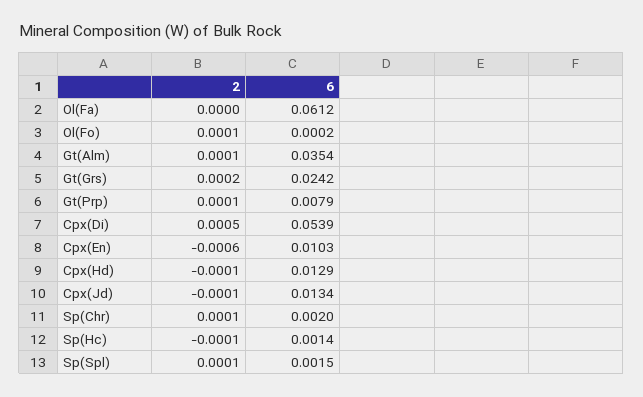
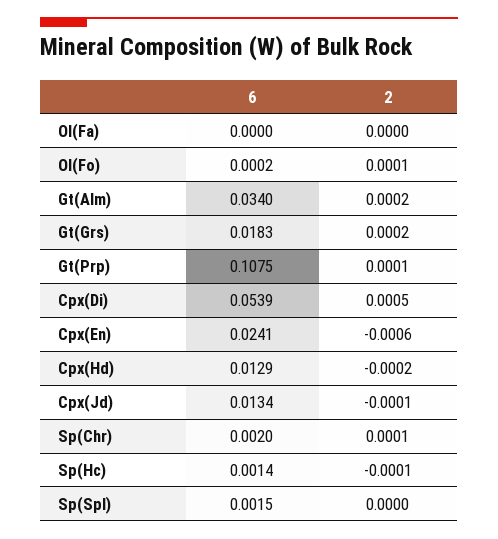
6, Ol(Fa): 0.0612 -> 0
2, Gt(Alm): 0.0001 -> 0.0002
6, Gt(Alm): 0.0354 -> 0.034
6, Gt(Grs): 0.0242 -> 0.0183
6, Gt(Prp): 0.0079 -> 0.1075
6, Cpx(En): 0.0103 -> 0.0241
2, Cpx(Hd): -0.0001 -> -0.0002
2, Sp(Spl): 0.0001 -> 0

